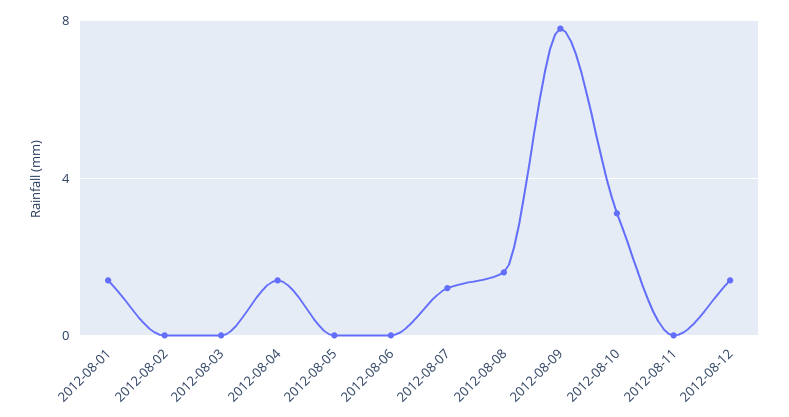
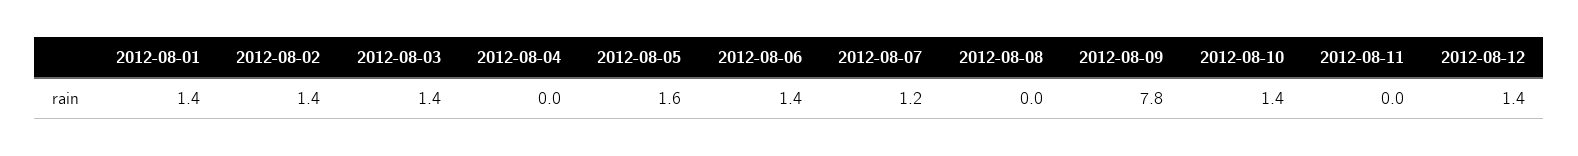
2012-08-02: 0 -> 1.4
2012-08-03: 0 -> 1.4
2012-08-04: 1.5 -> 0
2012-08-05: 0 -> 1.6
2012-08-06: 0 -> 1.4
2012-08-08: 1.5 -> 0
2012-08-10: 3 -> 1.4

